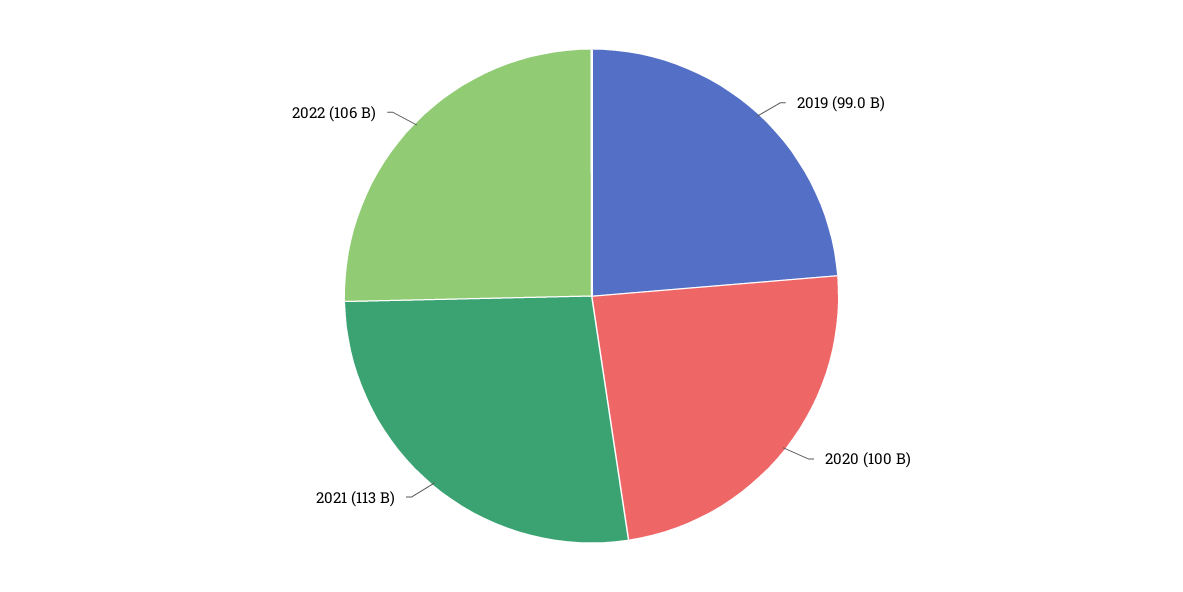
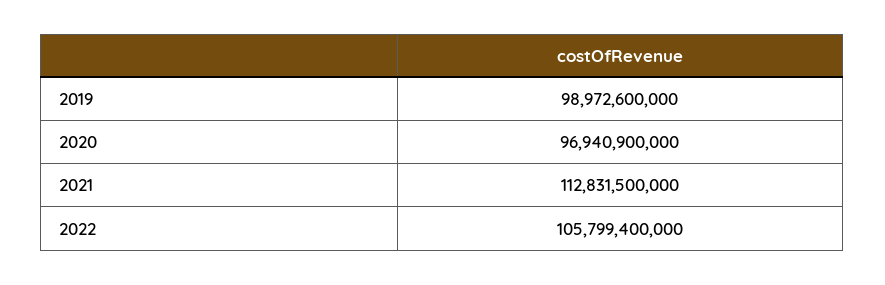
2020: 100000000000 -> 96940900000

